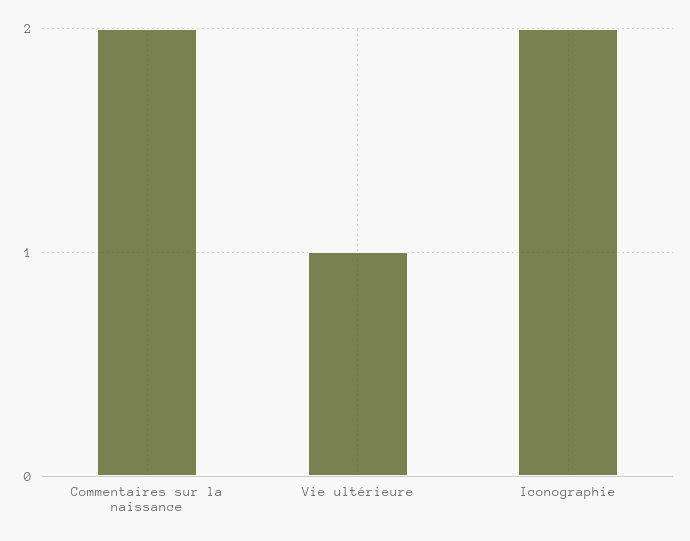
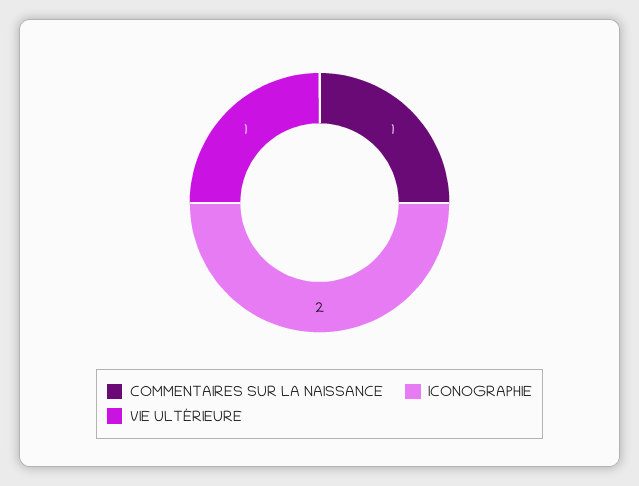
Commentaires sur la naissance: 2 -> 1

